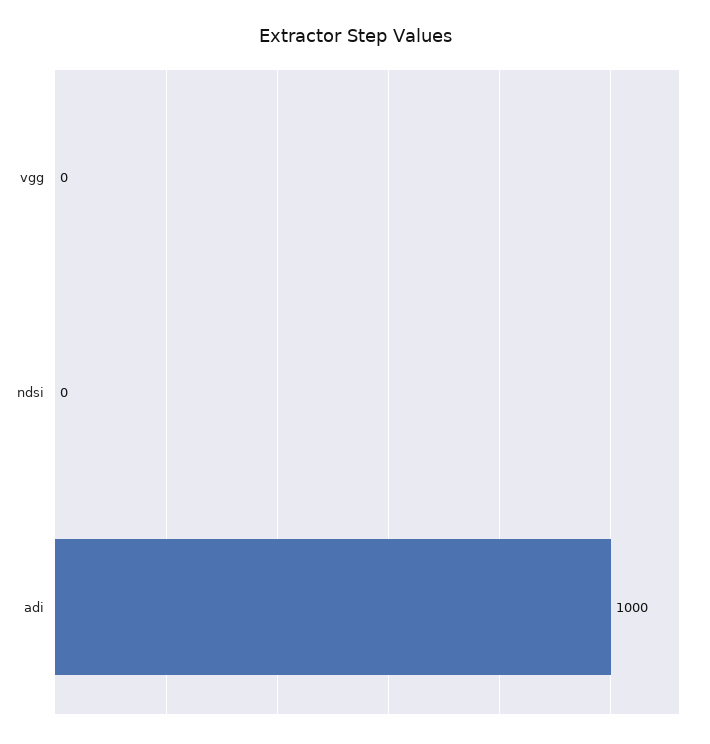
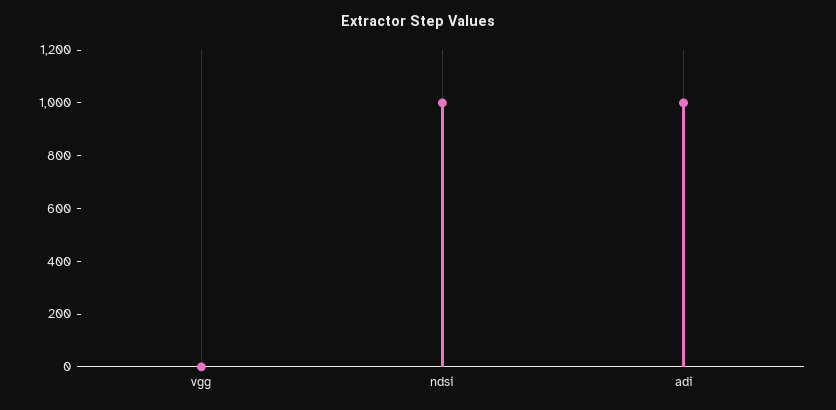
ndsi: 0 -> 1000

